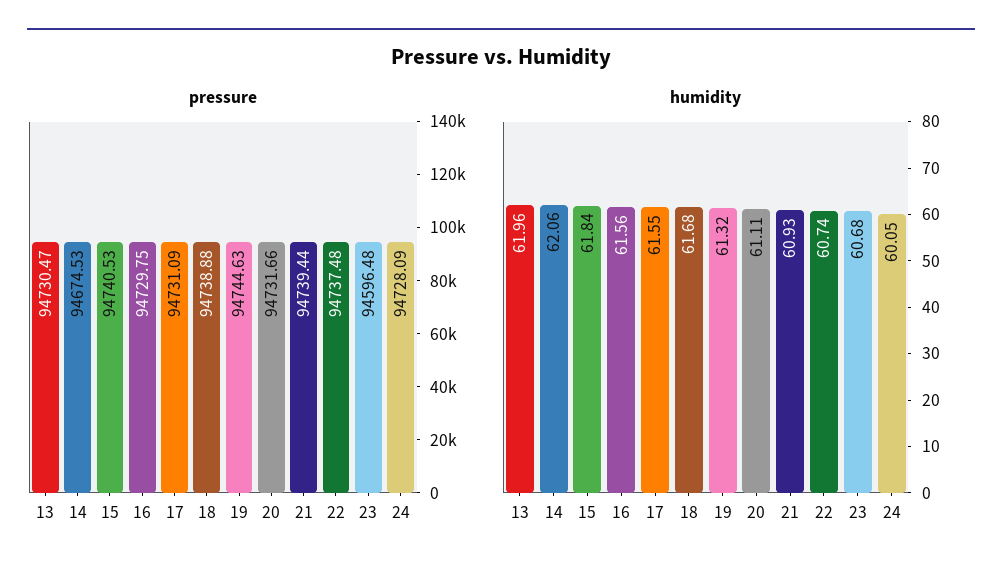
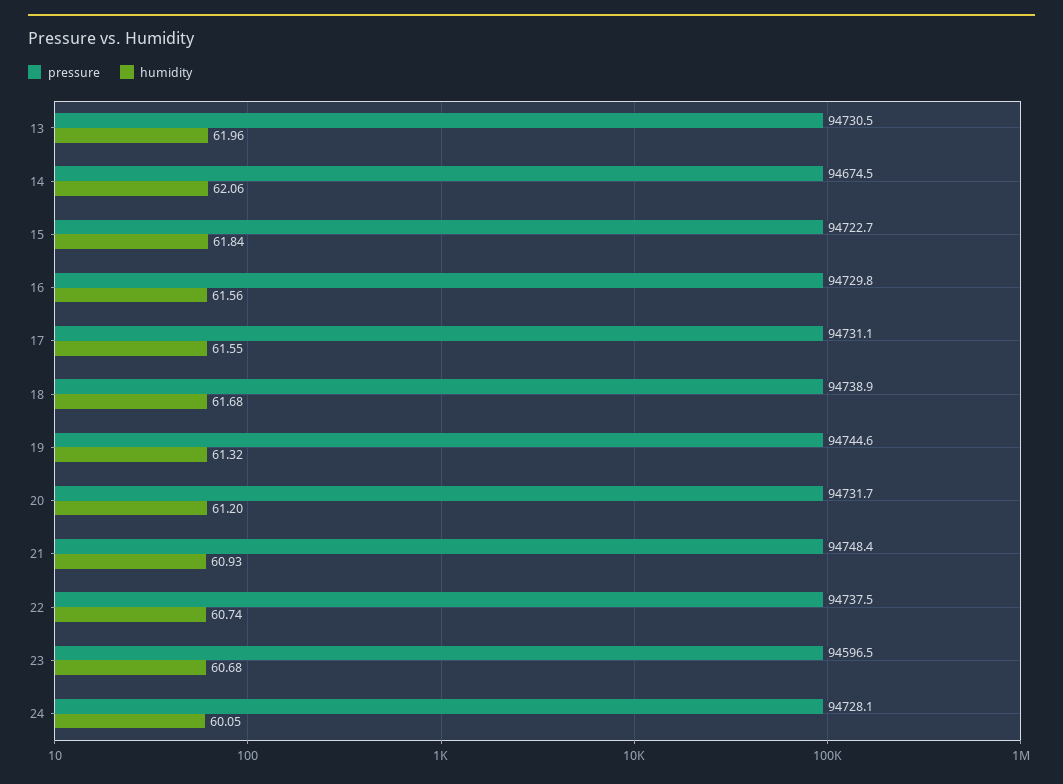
pressure, 15: 94740.53 -> 94722.7
pressure, 21: 94739.44 -> 94748.4
humidity, 20: 61.11 -> 61.2

